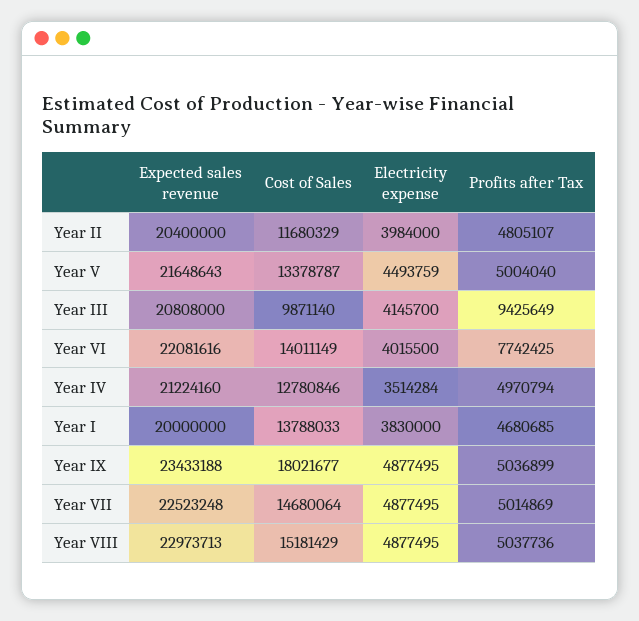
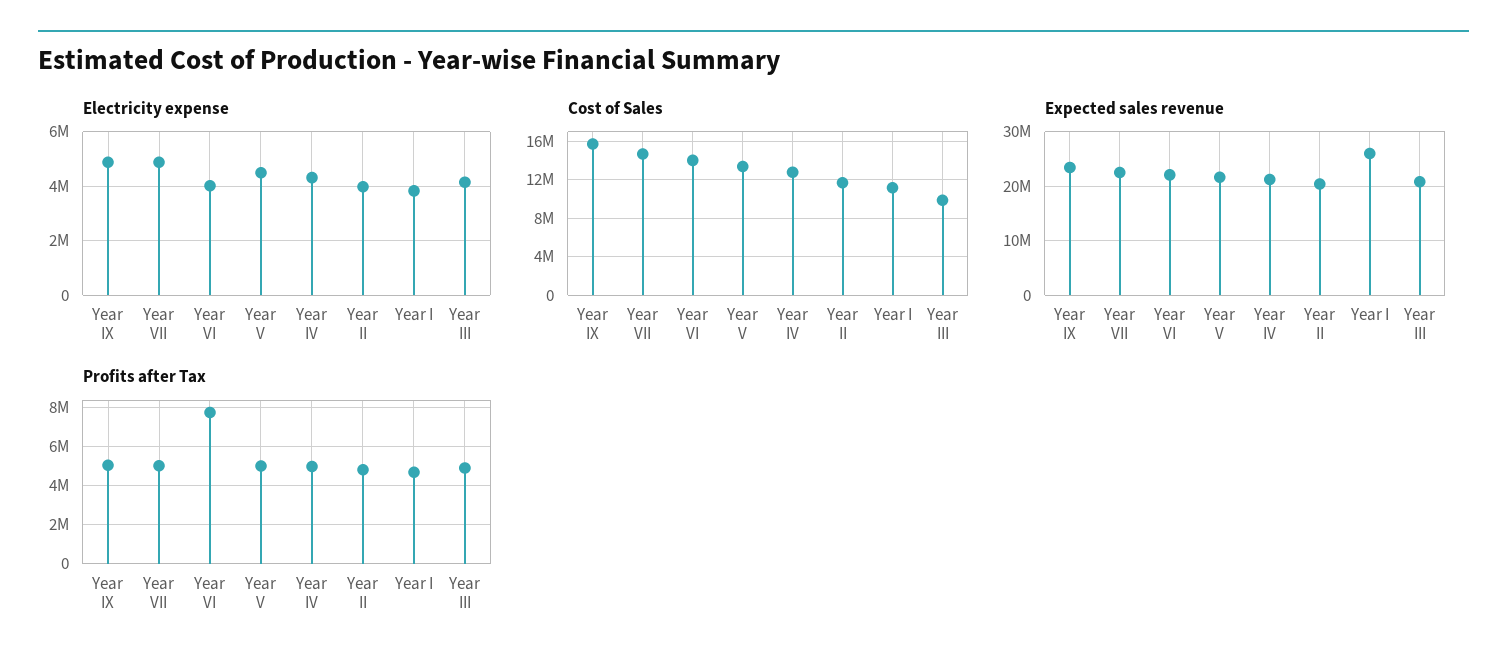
Profits after Tax, Year III: 9425649 -> 5000000
Electricity expense, Year IV: 3514284 -> 4250000
Expected sales revenue, Year I: 20000000 -> 26000000
Cost of Sales, Year I: 13788033 -> 11000000
Cost of Sales, Year IX: 18021677 -> 16000000
Expected sales revenue, Year VIII: 22973713 -> none
Cost of Sales, Year VIII: 15181429 -> none
Electricity expense, Year VIII: 4877495 -> none
Profits after Tax, Year VIII: 5037736 -> none

